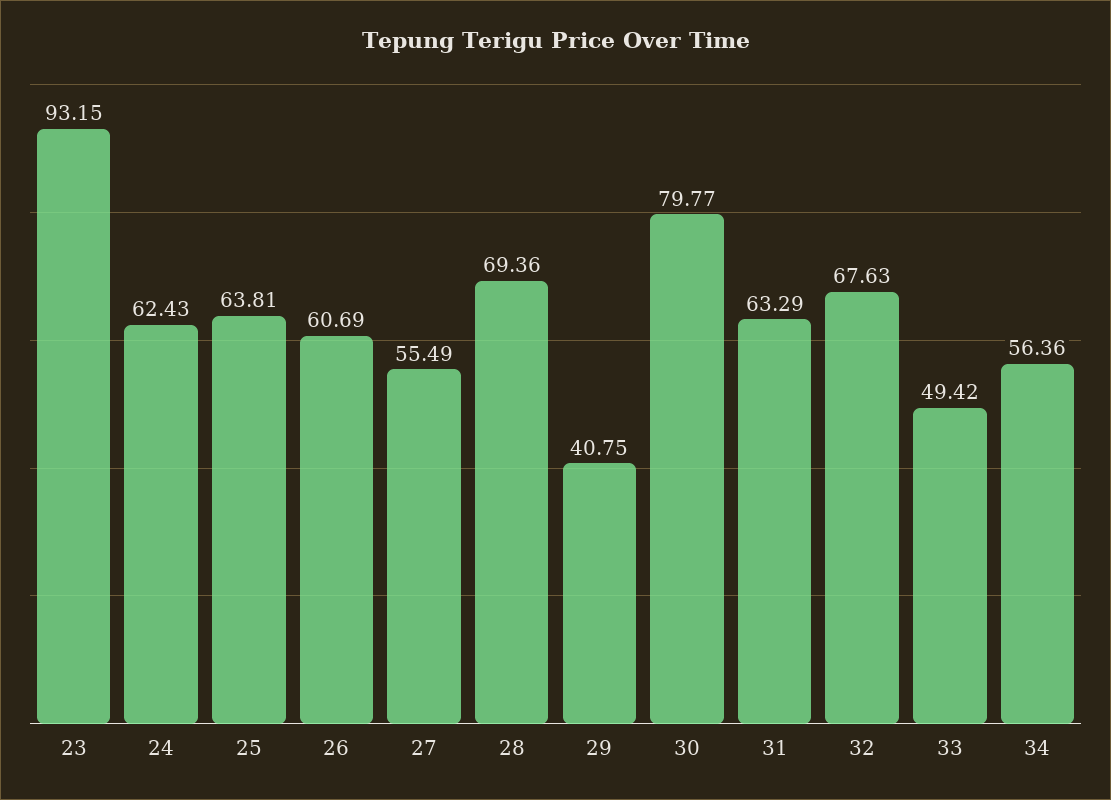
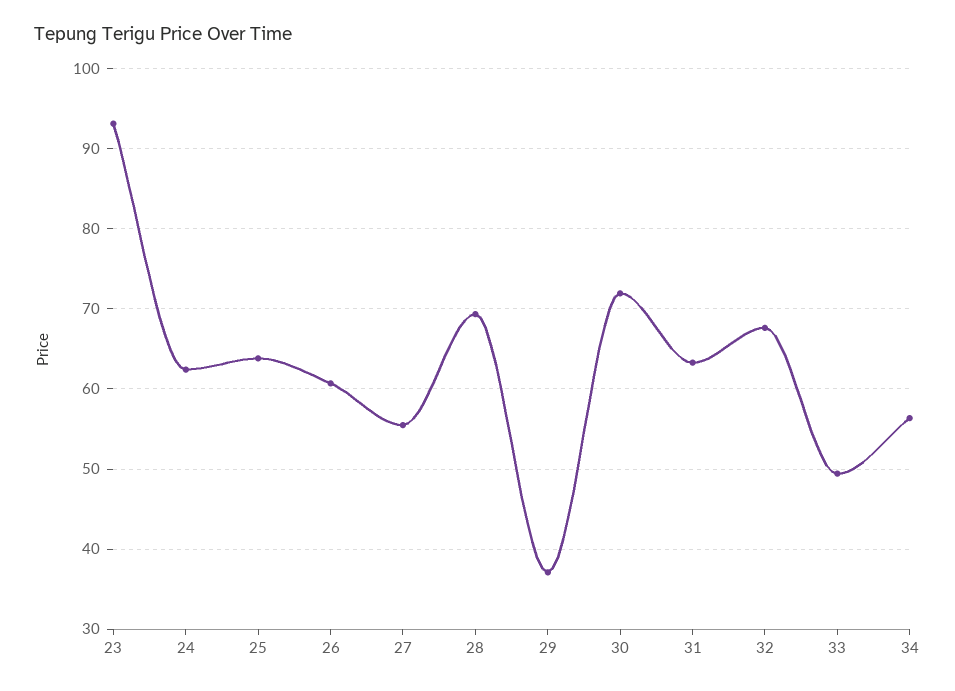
29: 40.75 -> 37
30: 79.77 -> 72

